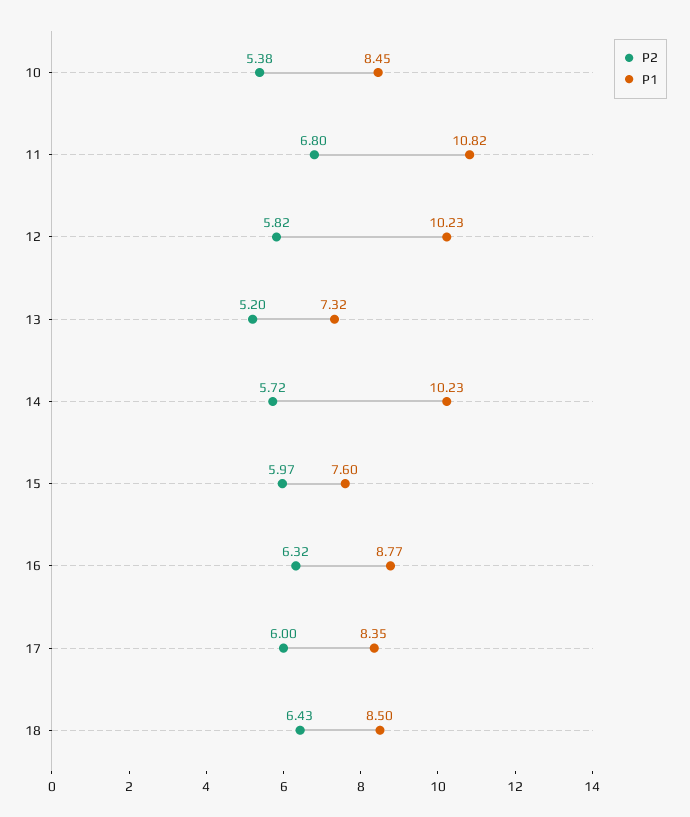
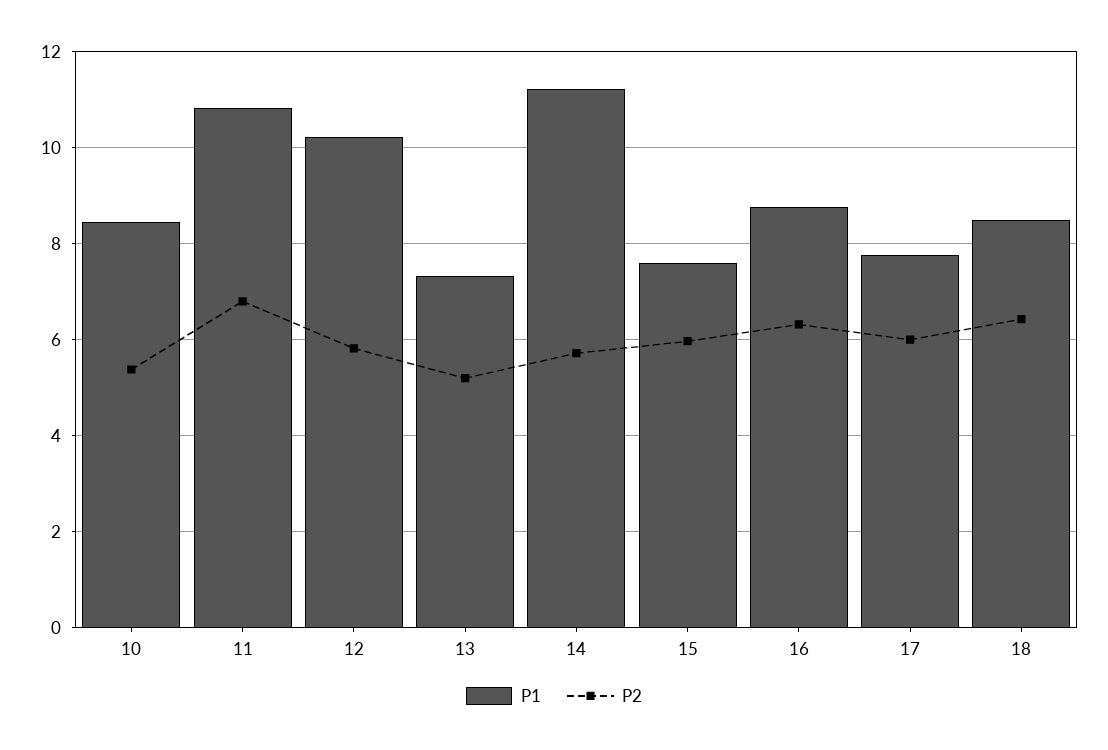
P1, 14: 10.23 -> 11.2
P1, 17: 8.35 -> 7.8

